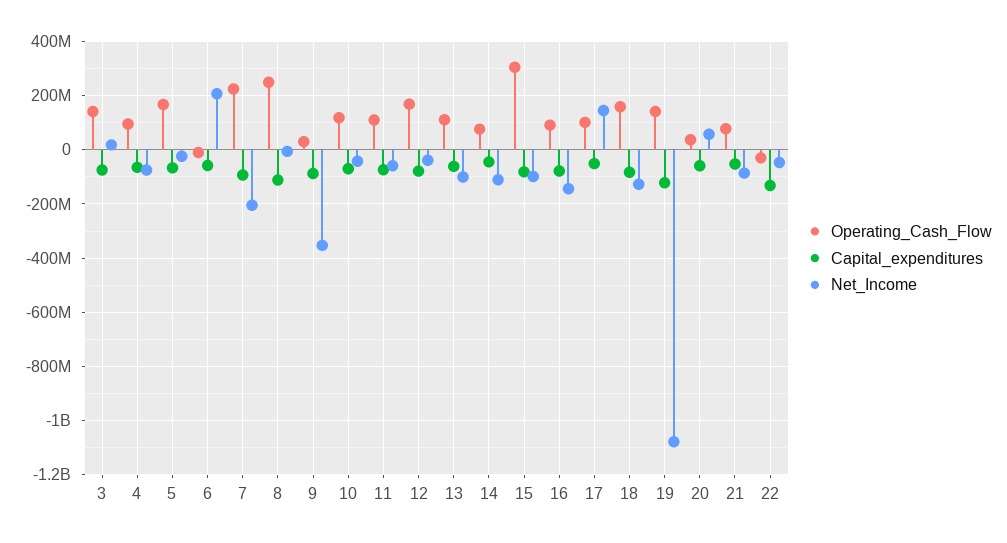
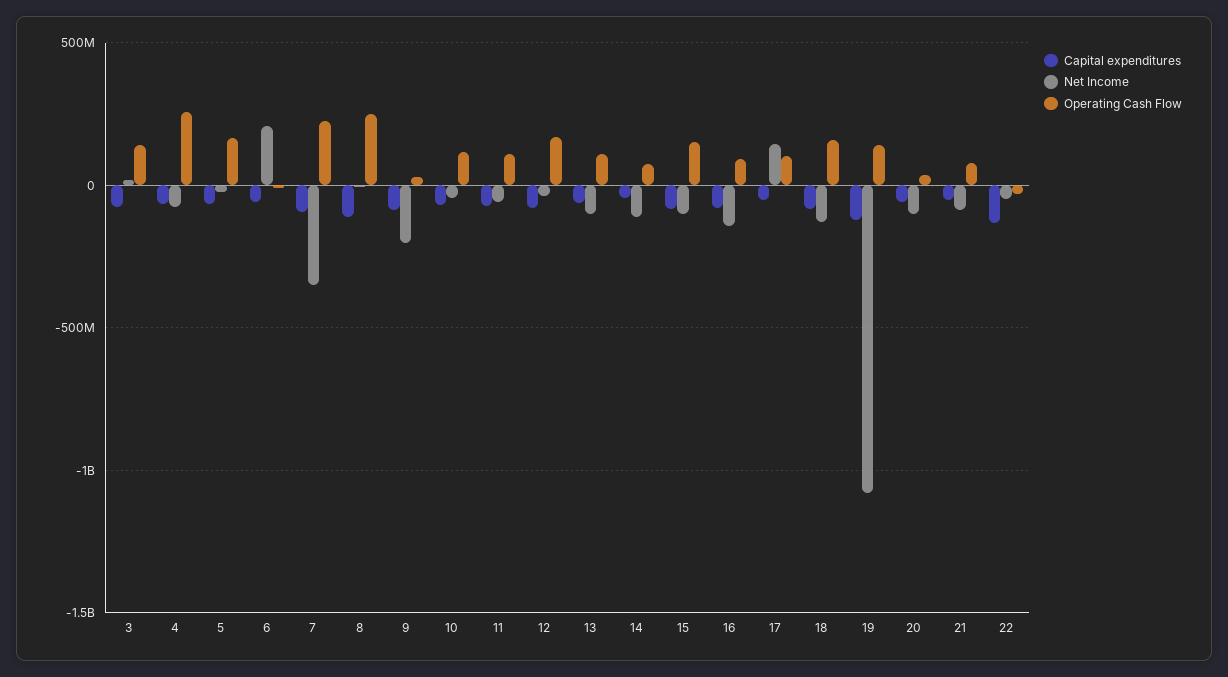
Operating_Cash_Flow, 4: 100000000 -> 250000000
Net_Income, 7: -200000000 -> -350000000
Net_Income, 9: -350000000 -> -200000000
Operating_Cash_Flow, 15: 300000000 -> 150000000
Net_Income, 20: 50000000 -> -100000000

